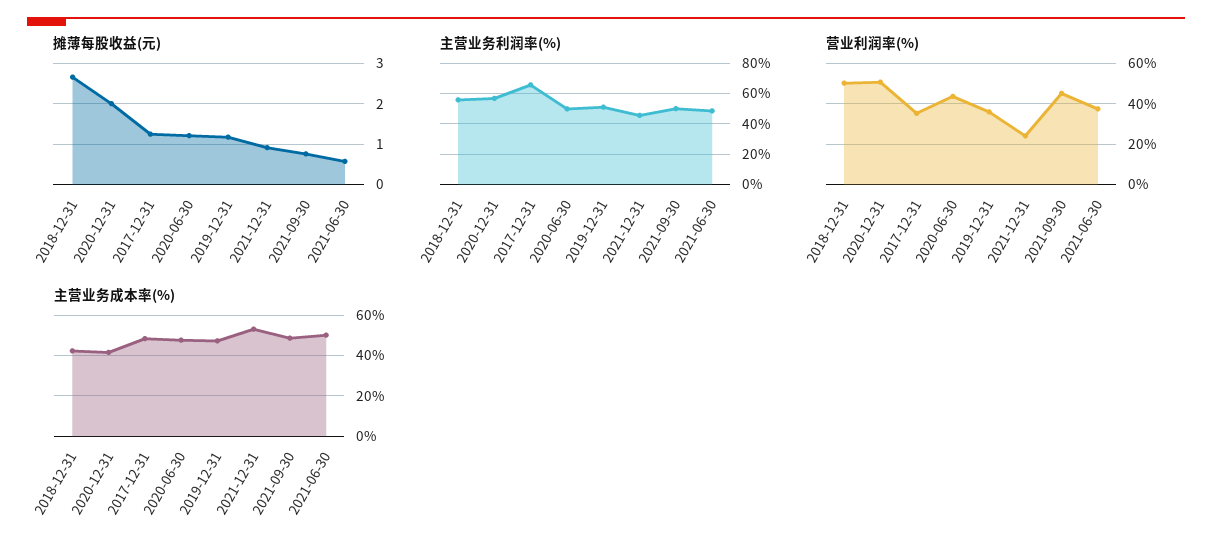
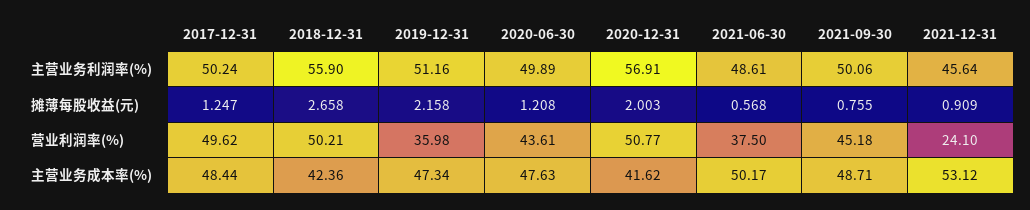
摊薄每股收益(元), 2019-12-31: 1.2 -> 2.158
主营业务利润率(%), 2017-12-31: 65 -> 50.24
营业利润率(%), 2017-12-31: 35 -> 49.62

